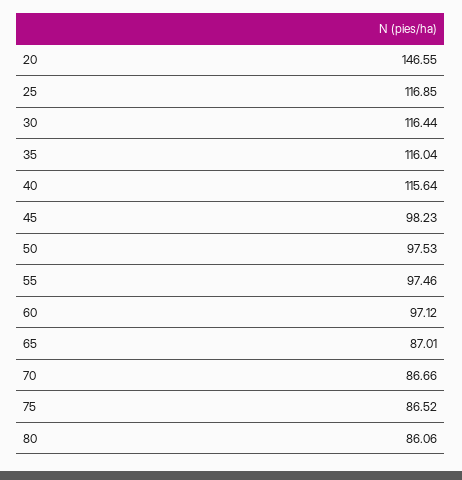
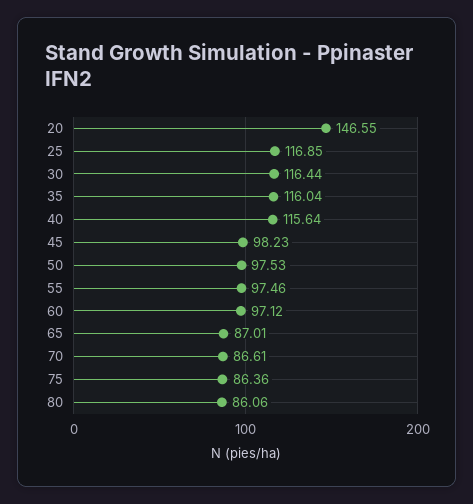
70: 86.66 -> 86.61
75: 86.52 -> 86.36

